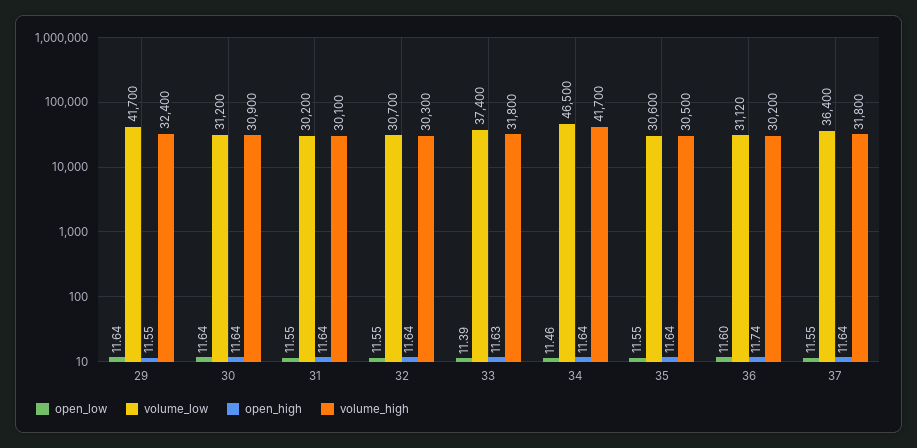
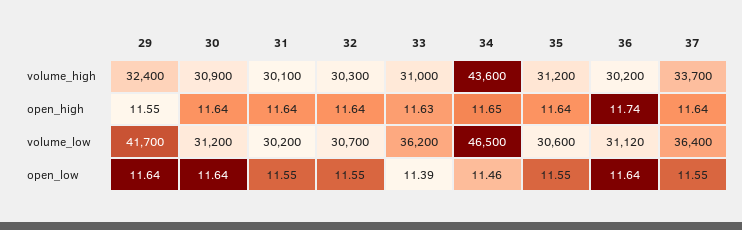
volume_low, 33: 37400 -> 36200
volume_high, 33: 31800 -> 31000
open_high, 34: 11.64 -> 11.65
volume_high, 34: 41700 -> 43600
volume_high, 35: 30500 -> 31200
open_low, 36: 11.6 -> 11.64
volume_high, 37: 31800 -> 33700

